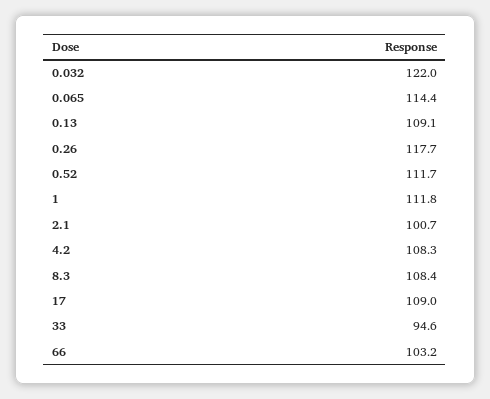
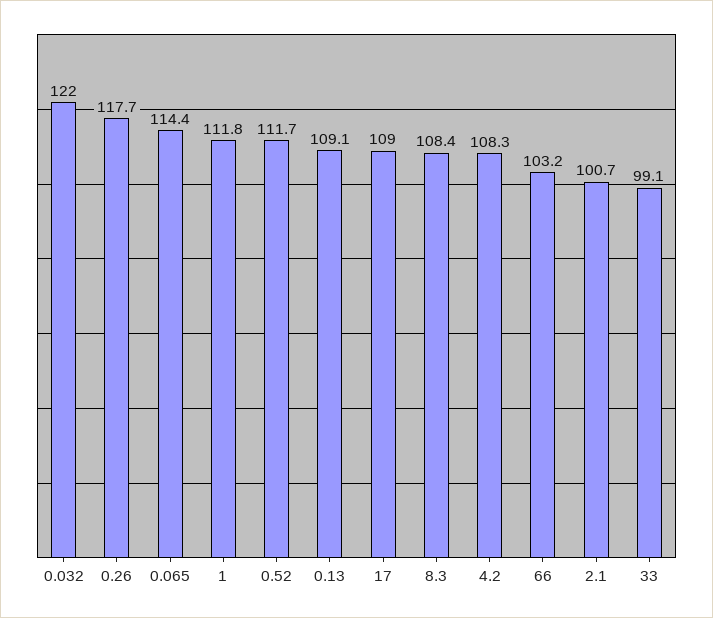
33: 94.6 -> 99.1

